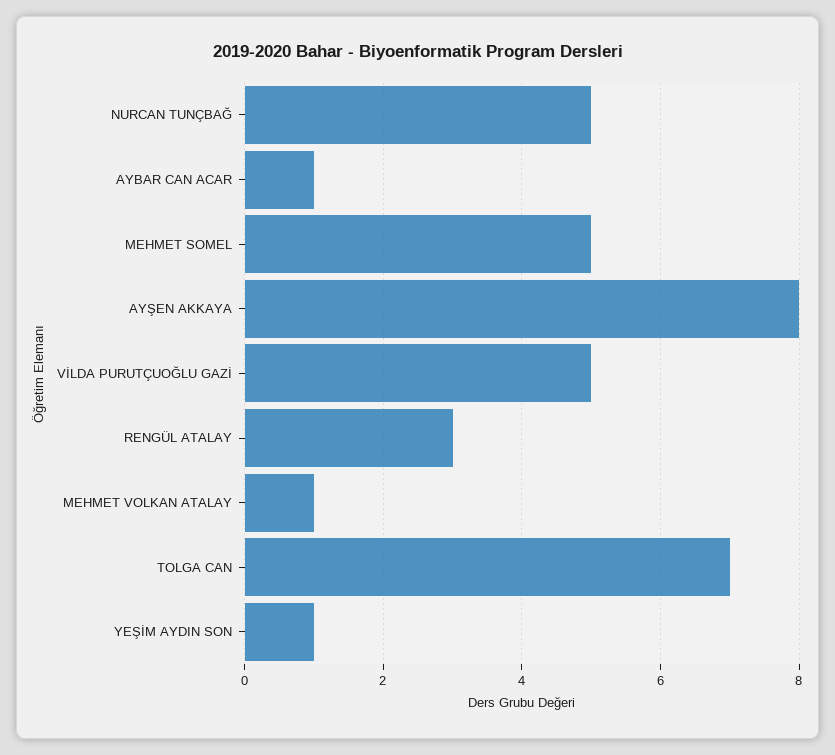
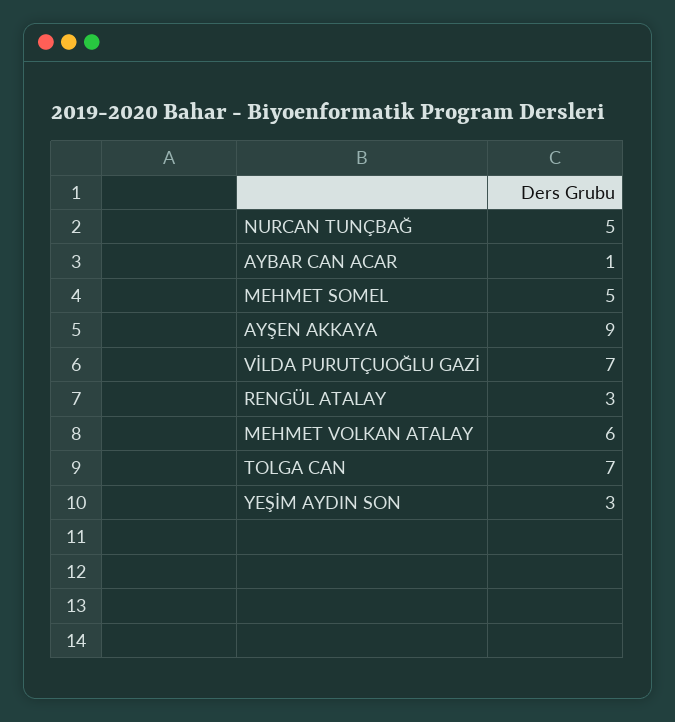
AYŞEN AKKAYA: 8 -> 9
VİLDA PURUTÇUOĞLU GAZİ: 5 -> 7
MEHMET VOLKAN ATALAY: 1 -> 6
YEŞİM AYDIN SON: 1 -> 3

